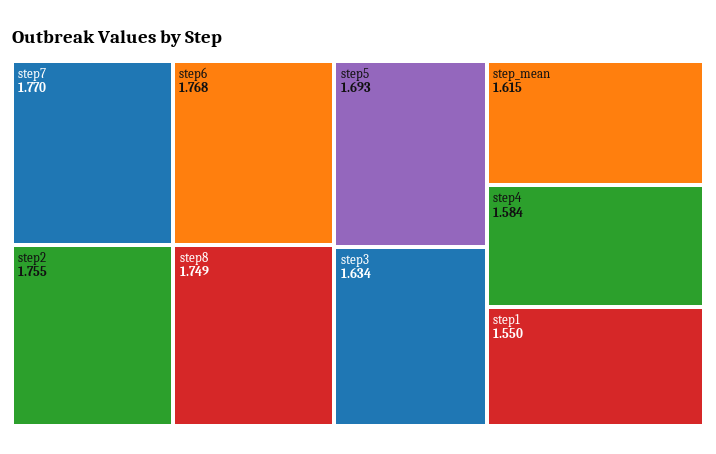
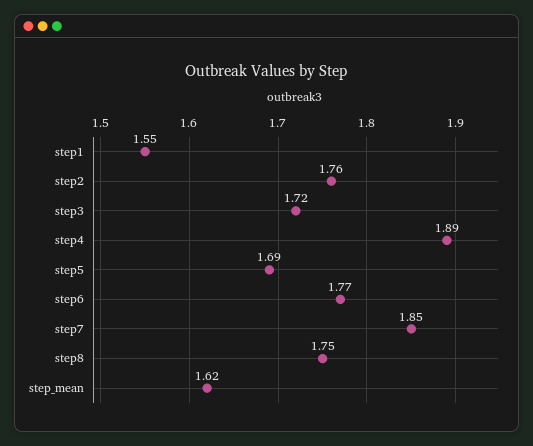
step7: 1.77 -> 1.85
step3: 1.634 -> 1.72
step4: 1.584 -> 1.89

